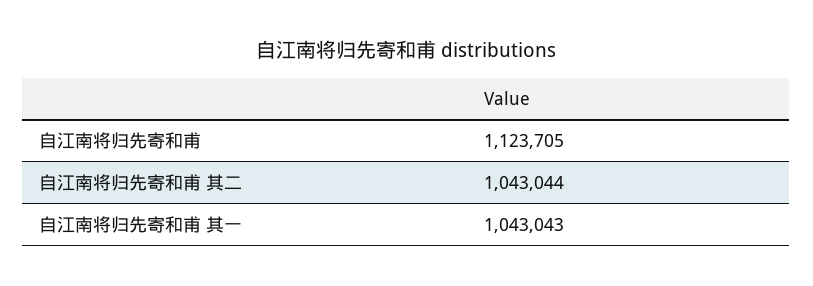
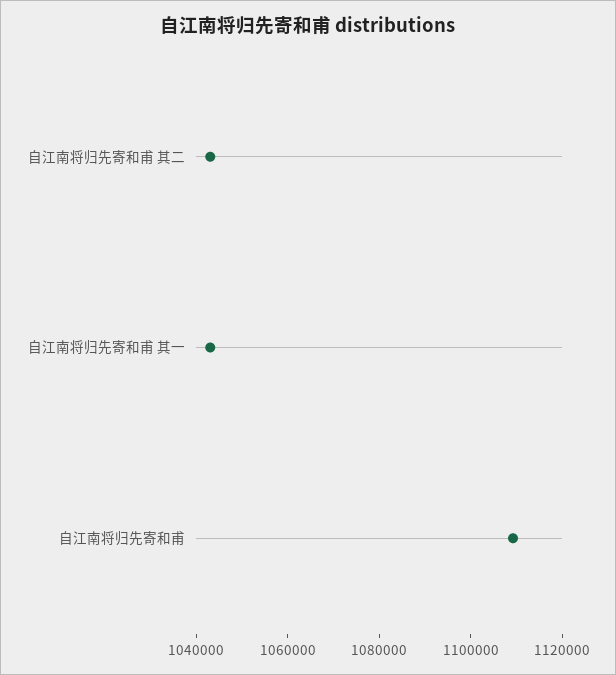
自江南将归先寄和甫: 1123705 -> 1110000

